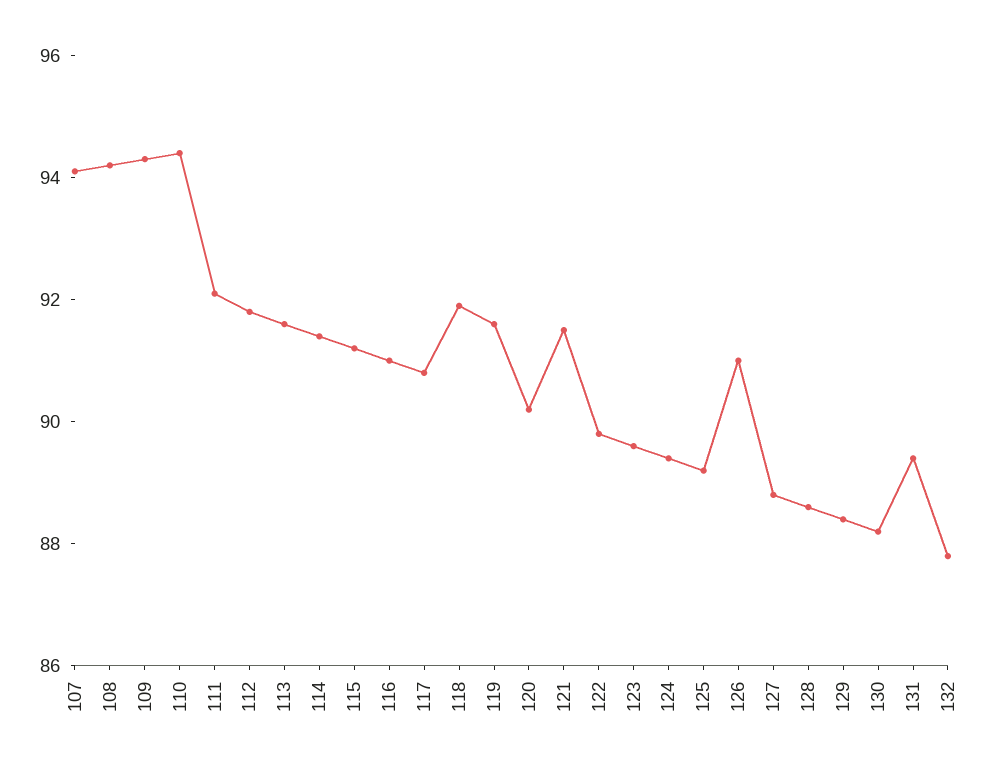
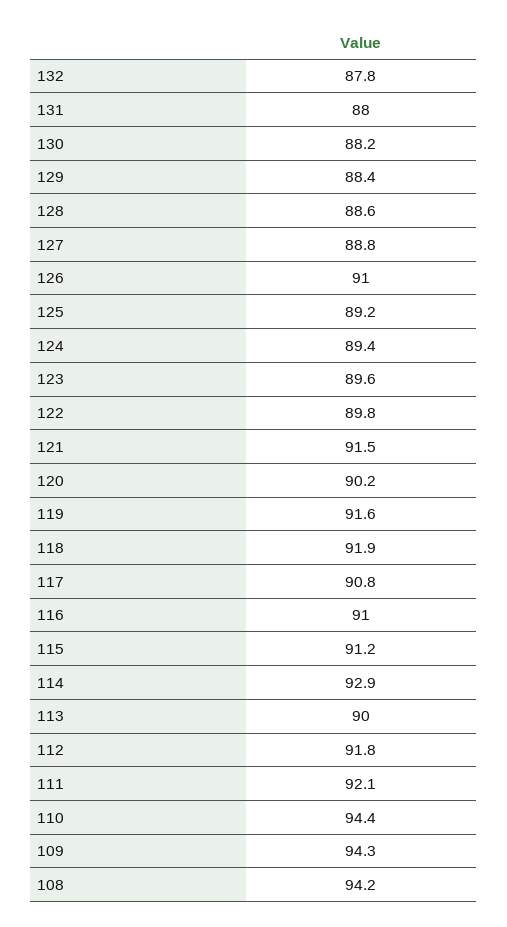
107: 94 -> none
113: 91.5 -> 90
114: 91.5 -> 92.9
131: 89.5 -> 88

